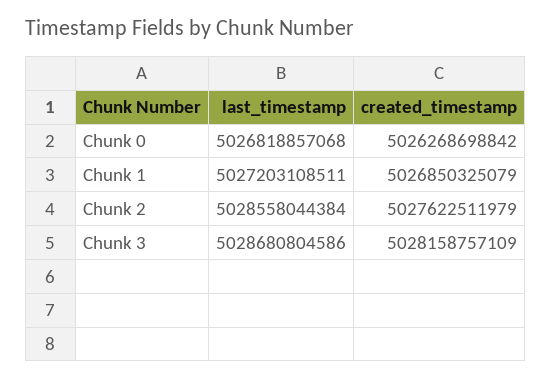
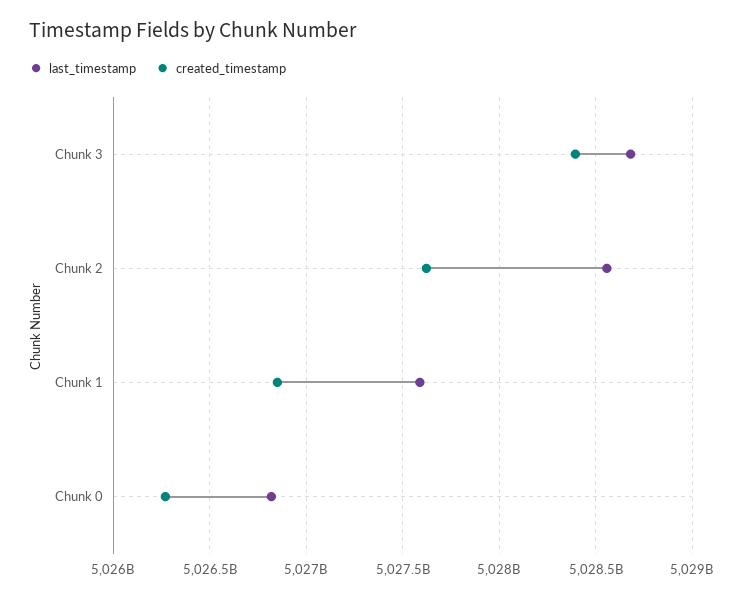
last_timestamp, Chunk 1: 5027203108511 -> 5027600000000
created_timestamp, Chunk 3: 5028158757109 -> 5028400000000

